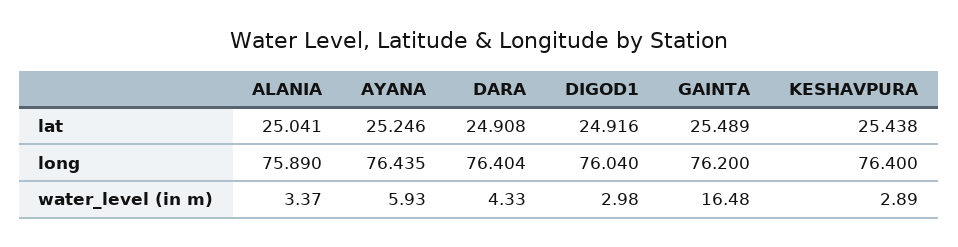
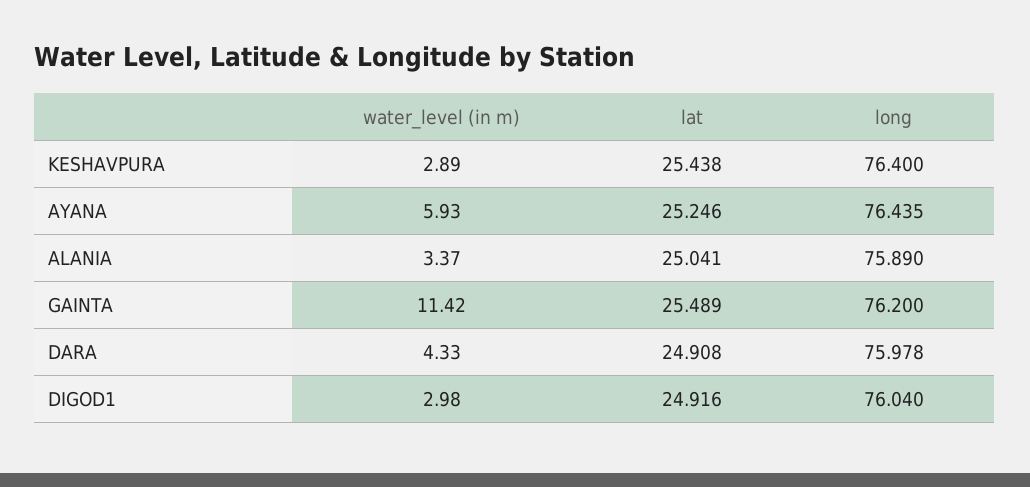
DARA, long: 76.404 -> 75.978
GAINTA, water_level (in m): 16.48 -> 11.42

